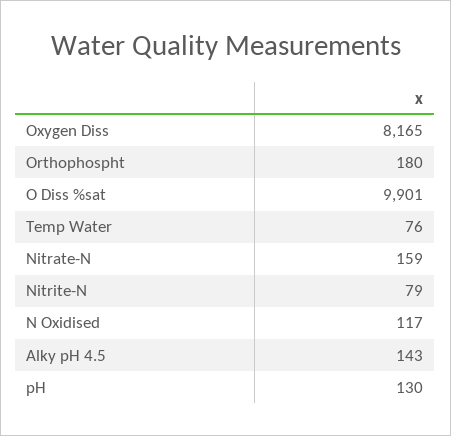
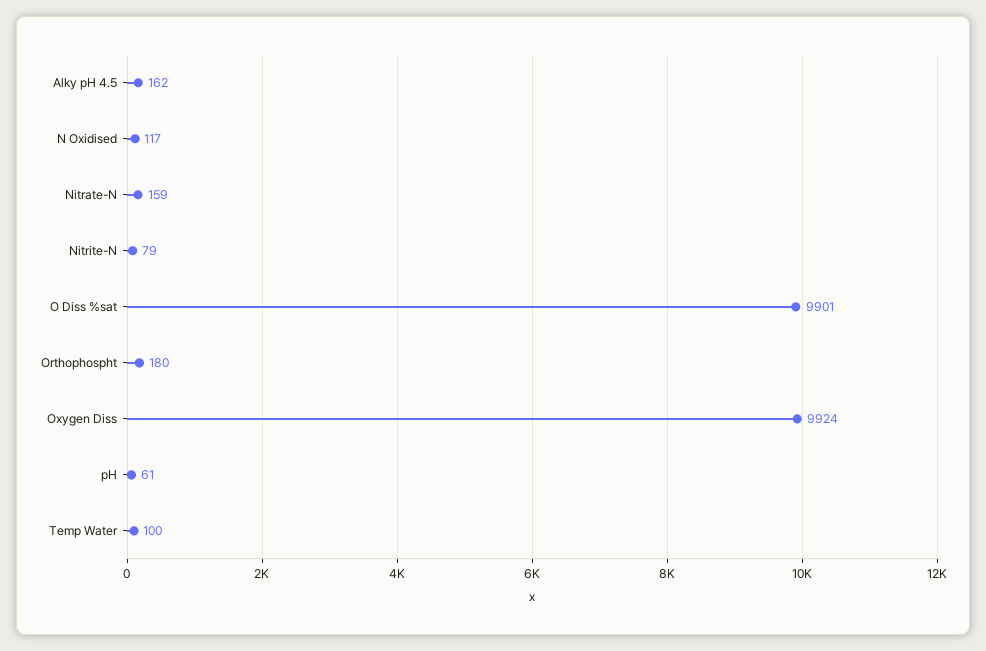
Oxygen Diss: 8165 -> 9924
Temp Water: 76 -> 100
Alky pH 4.5: 143 -> 162
pH: 130 -> 61

